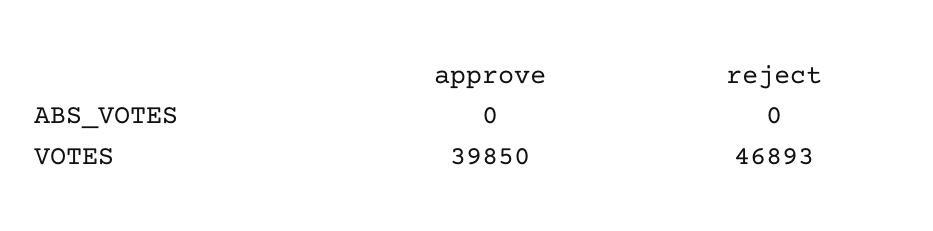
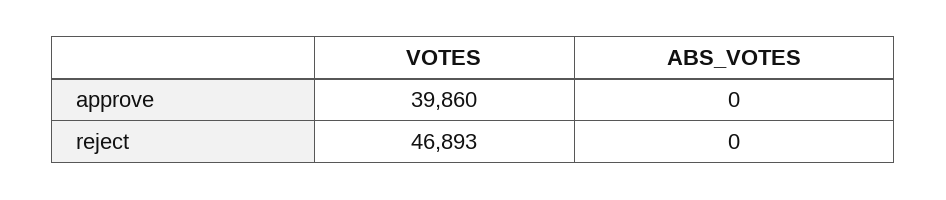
approve, VOTES: 39850 -> 39860

